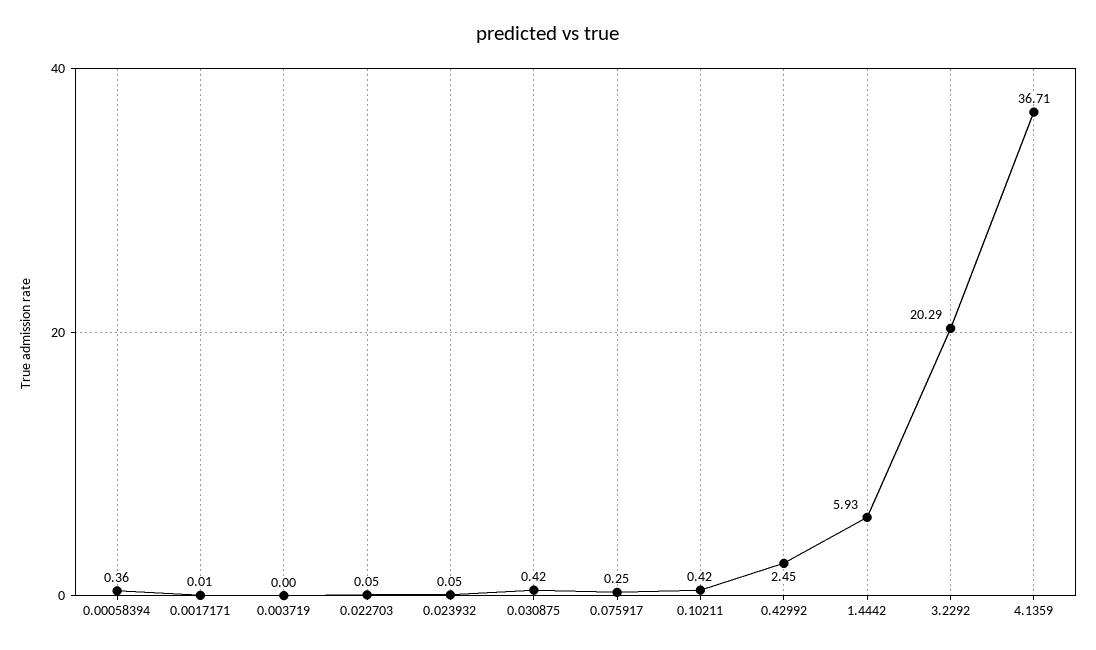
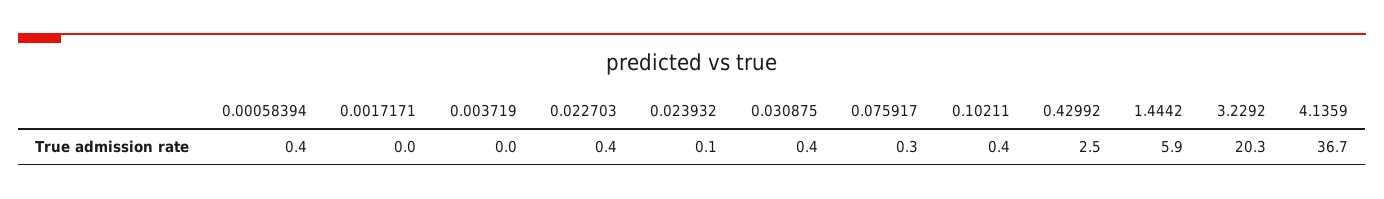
0.022703: 0.05 -> 0.4

